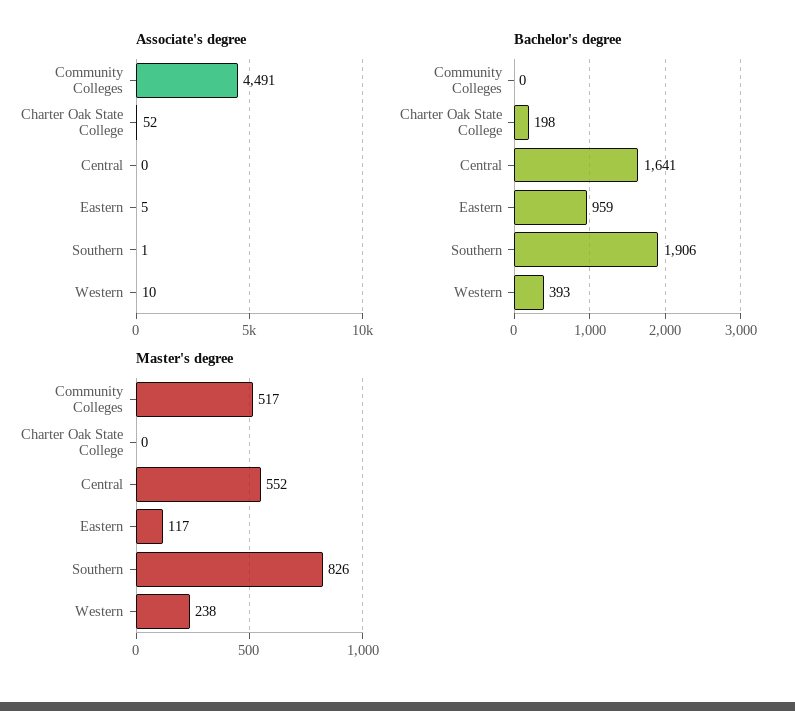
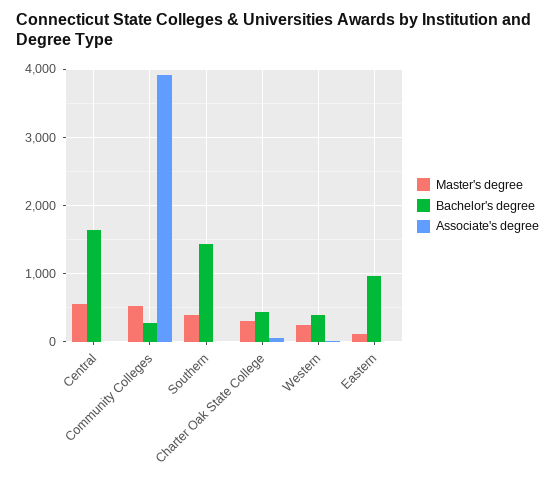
Associate's degree, Community Colleges: 4491 -> 3900
Bachelor's degree, Community Colleges: 0 -> 300
Bachelor's degree, Charter Oak State College: 198 -> 400
Bachelor's degree, Southern: 1906 -> 1400
Master's degree, Charter Oak State College: 0 -> 300
Master's degree, Southern: 826 -> 400

